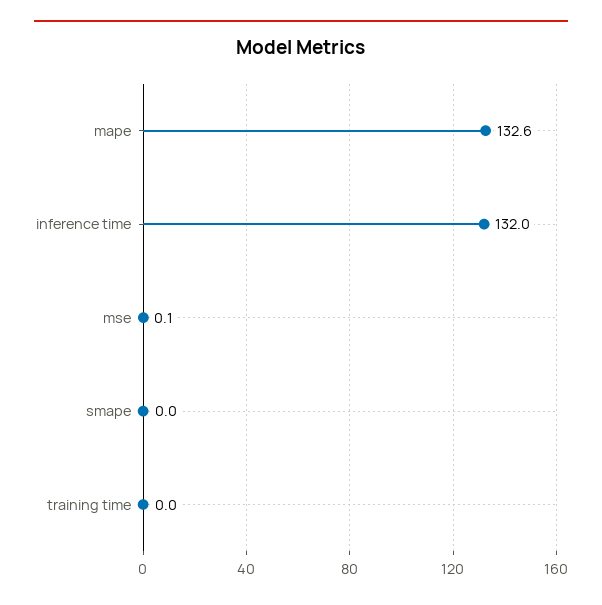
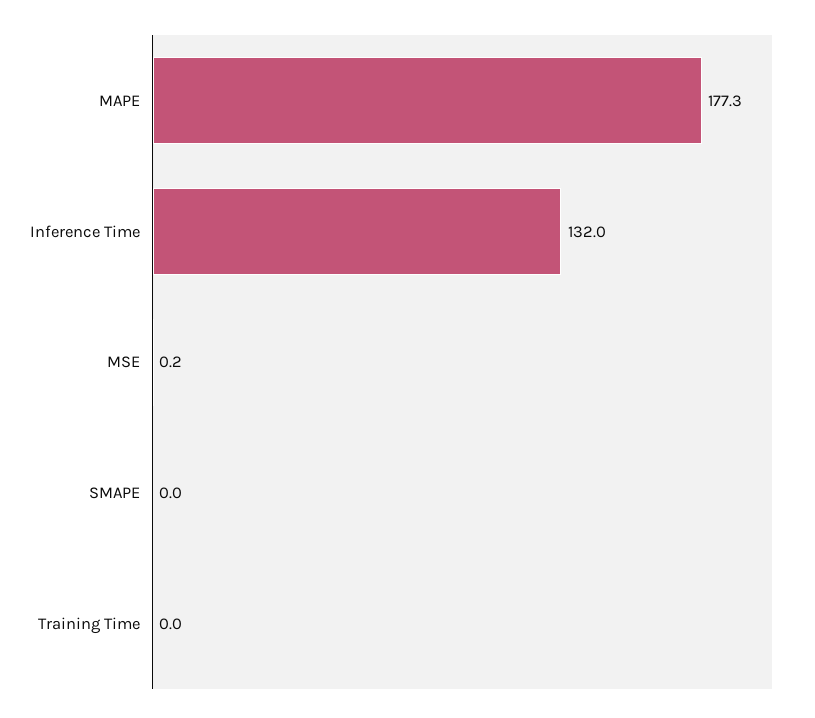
mape: 132.6 -> 177.3
mse: 0.1 -> 0.2

